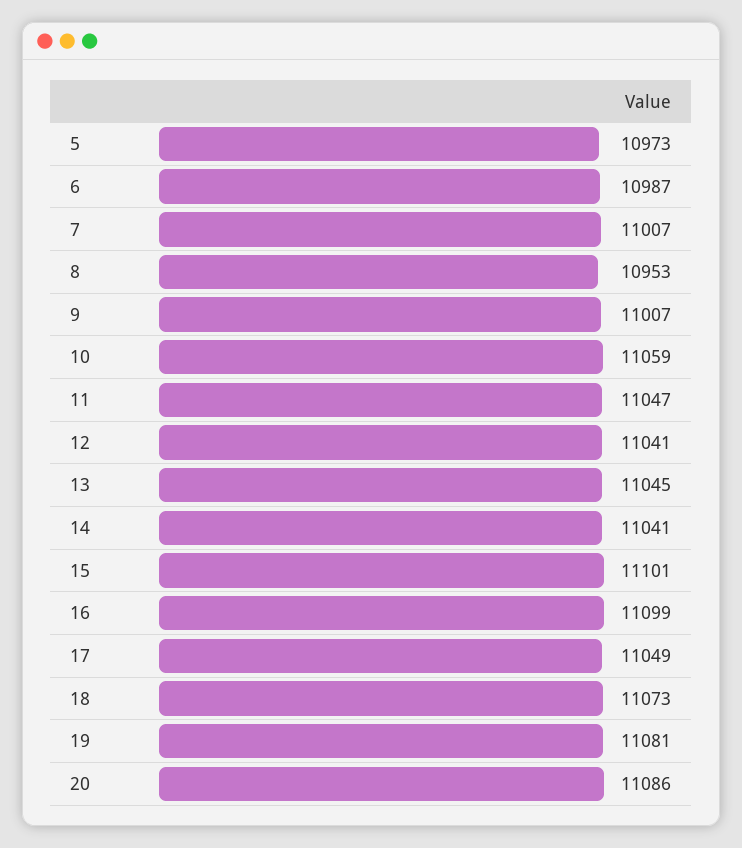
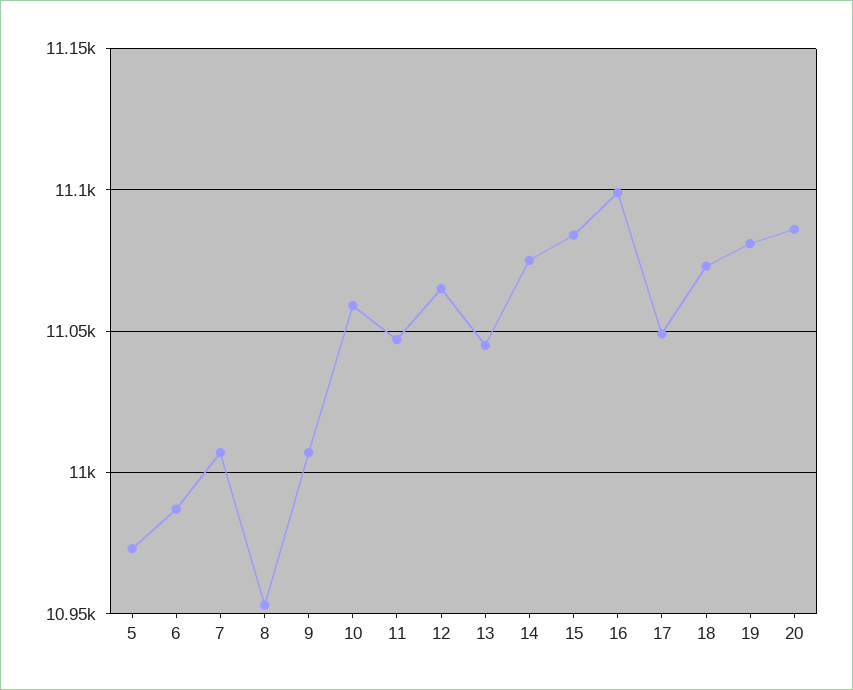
12: 11041 -> 11065
14: 11041 -> 11075
15: 11101 -> 11085

